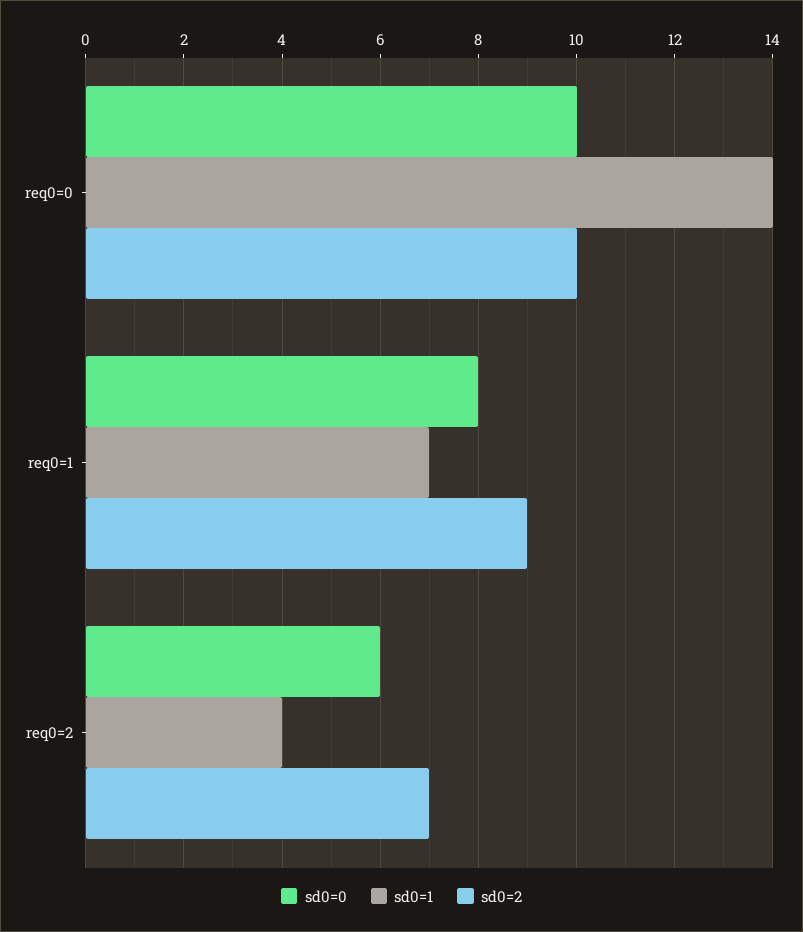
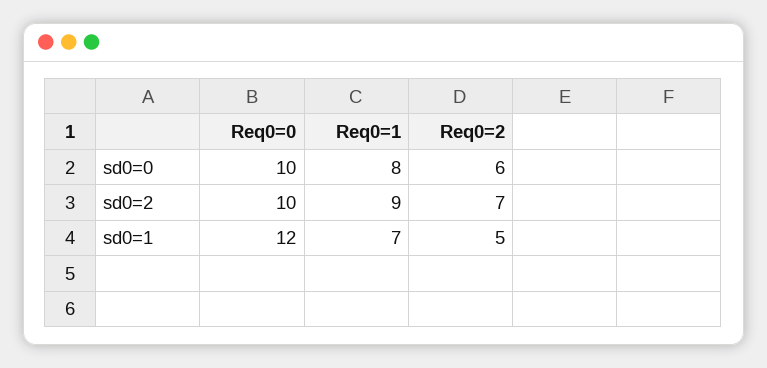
sd0=1, req0=0: 14 -> 12
sd0=1, req0=2: 4 -> 5

